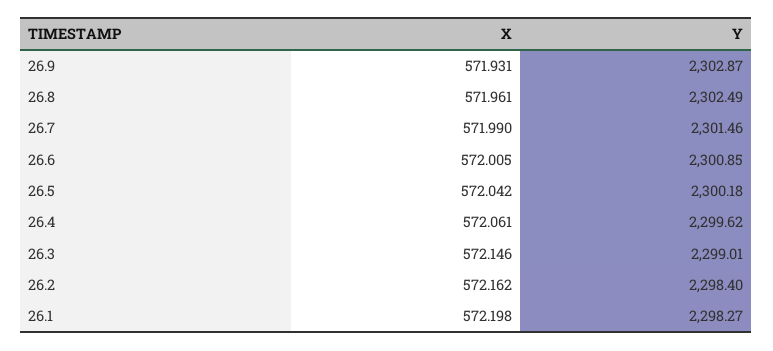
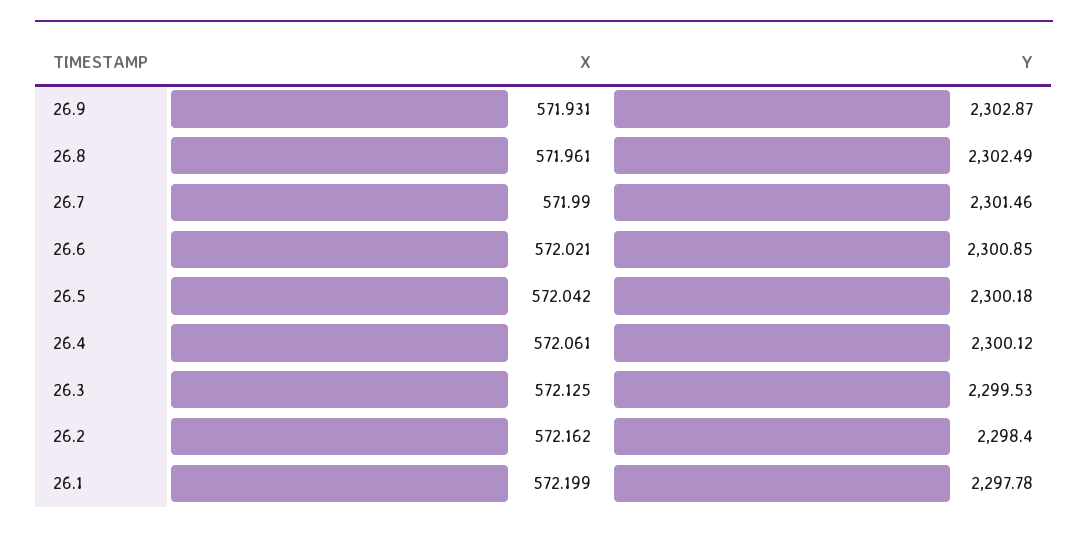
X, 26.6: 572.005 -> 572.021
Y, 26.4: 2299.62 -> 2300.12
X, 26.3: 572.146 -> 572.125
Y, 26.3: 2299.01 -> 2299.53
X, 26.1: 572.198 -> 572.199
Y, 26.1: 2298.27 -> 2297.78

